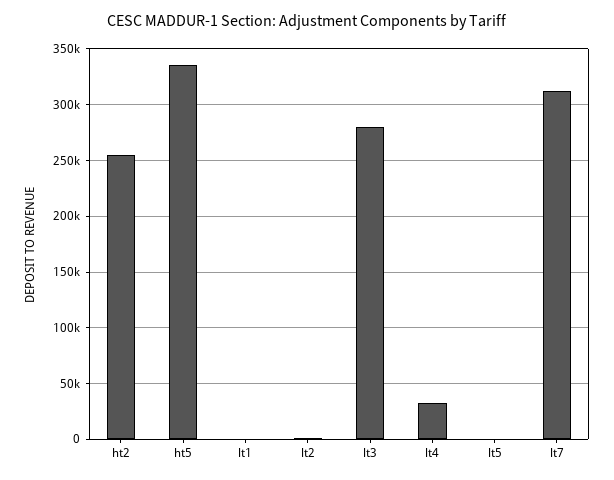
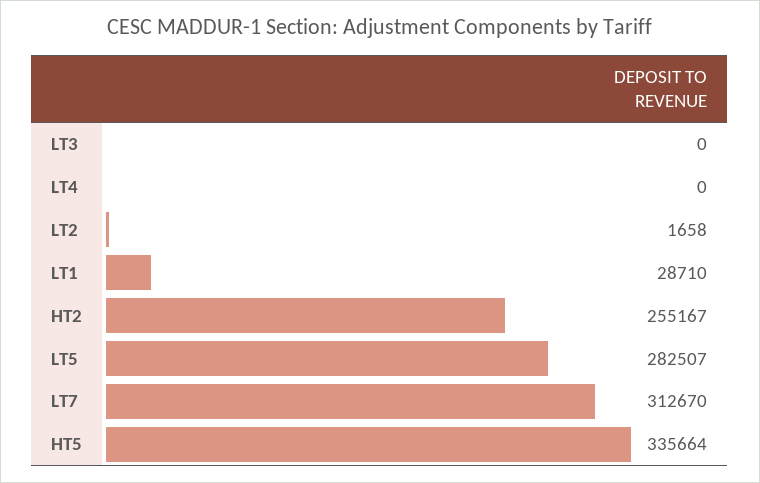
lt1: 0 -> 28710
lt3: 280000 -> 0
lt4: 30000 -> 0
lt5: 0 -> 282507

